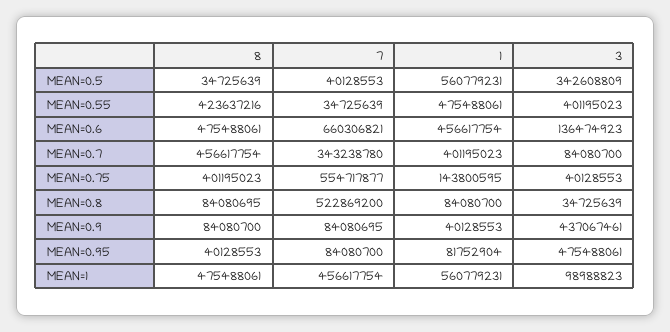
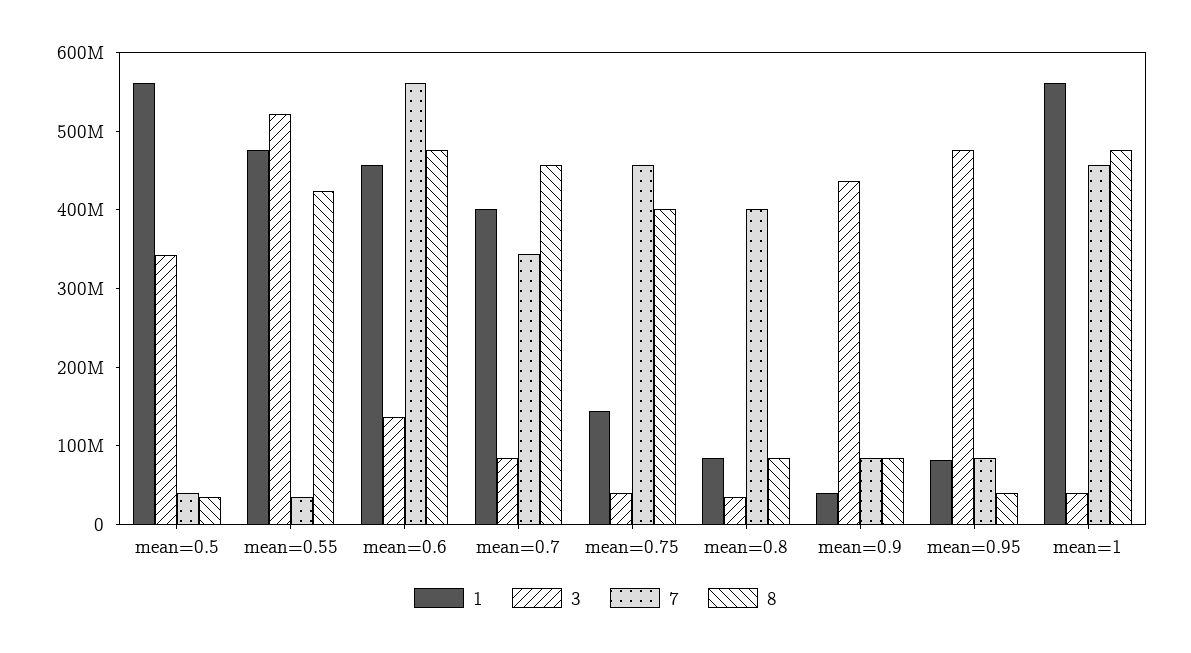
3, MEAN=0.55: 401195023 -> 520000000
7, MEAN=0.6: 660306821 -> 560000000
7, MEAN=0.75: 554717877 -> 460000000
7, MEAN=0.8: 522869200 -> 400000000
3, MEAN=1: 98988823 -> 40000000

